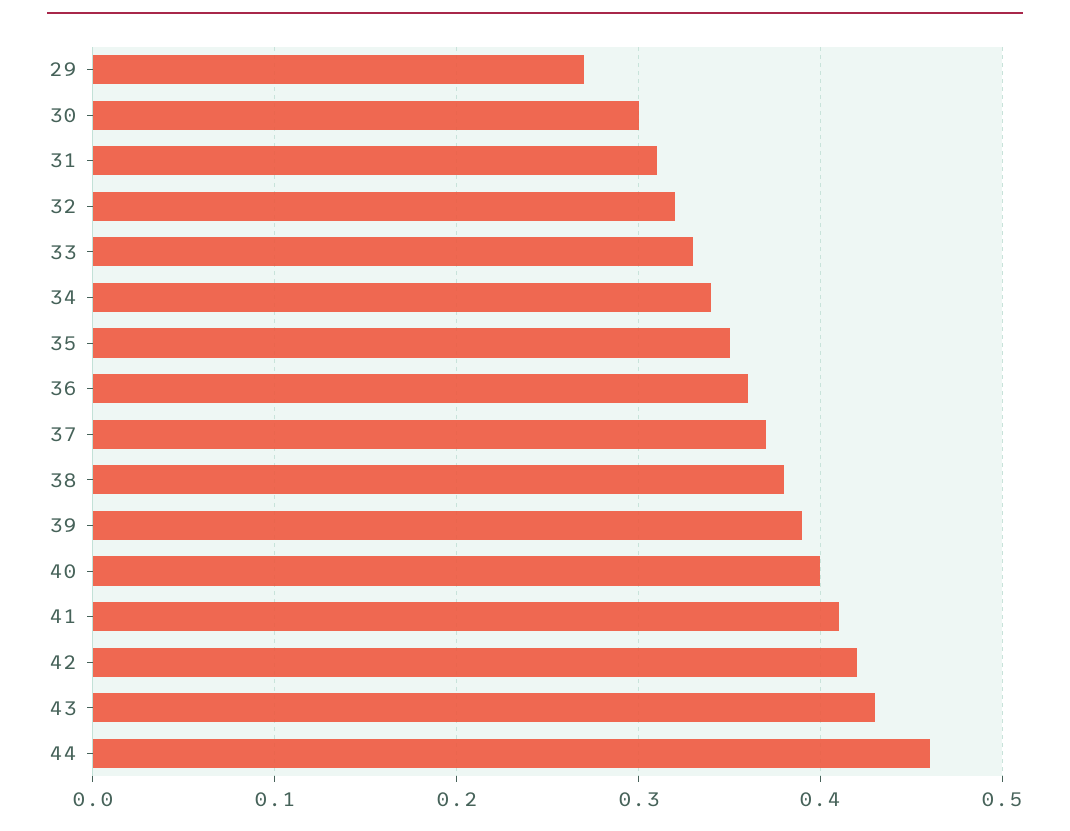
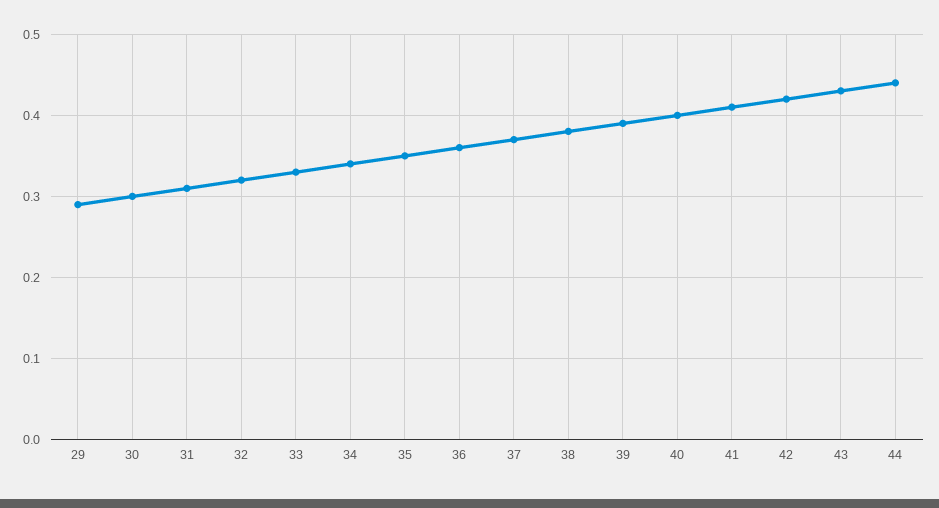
29: 0.27 -> 0.29
44: 0.46 -> 0.44

